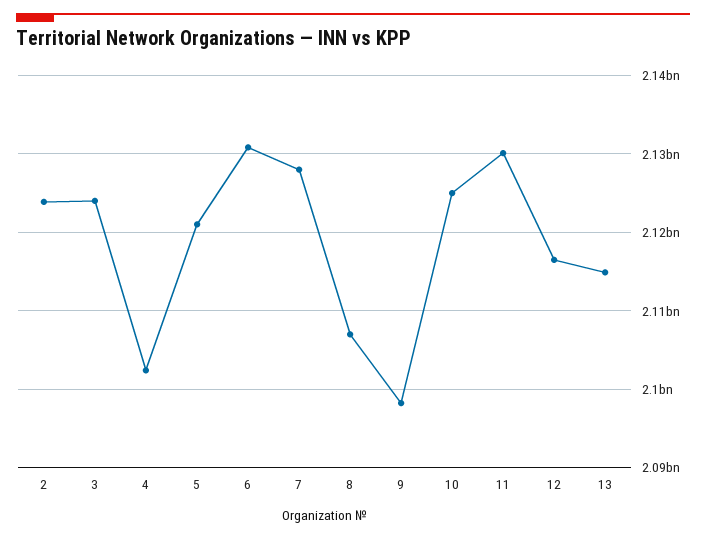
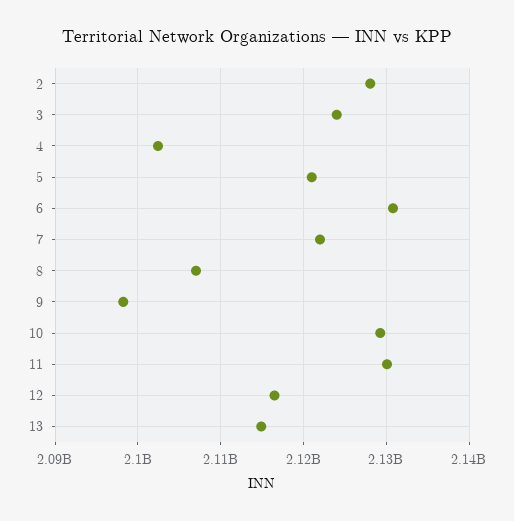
2: 2124000000 -> 2128000000
7: 2128000000 -> 2122000000
10: 2125000000 -> 2129000000

